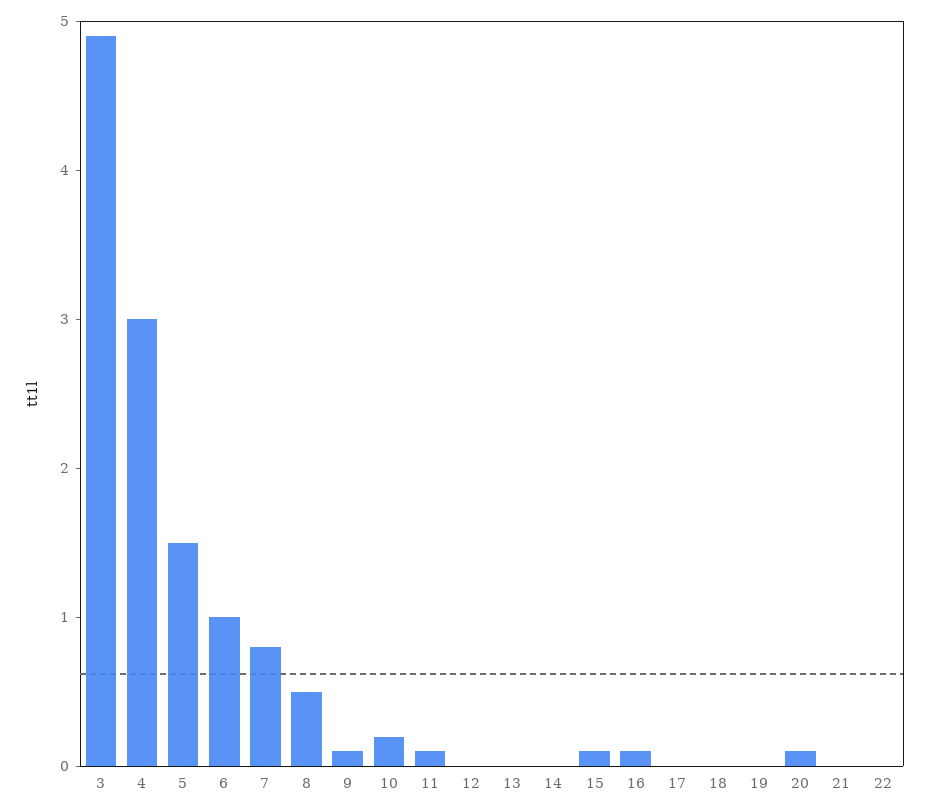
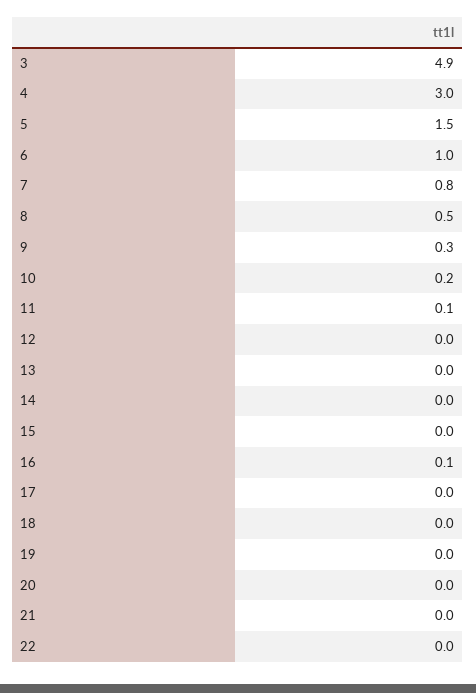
9: 0.1 -> 0.3
15: 0.1 -> 0
20: 0.1 -> 0

